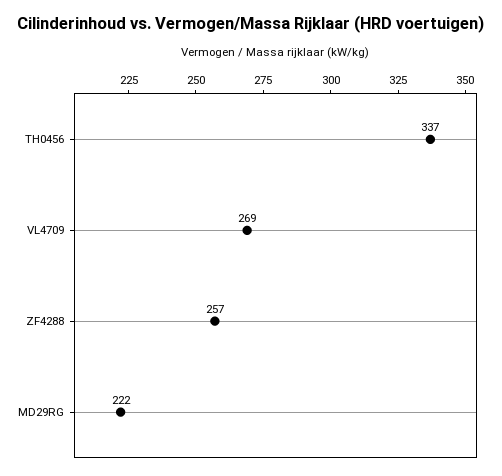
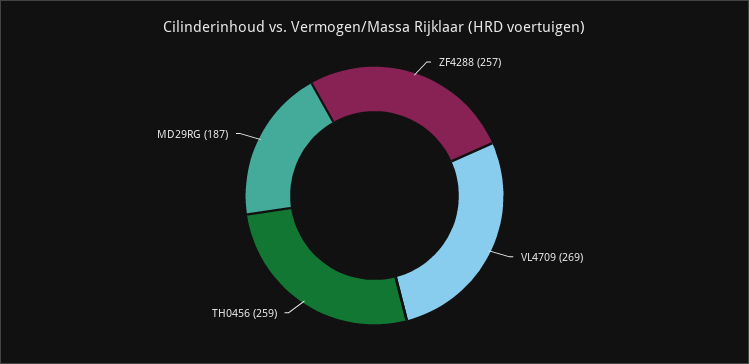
TH0456: 337 -> 259
MD29RG: 222 -> 187

